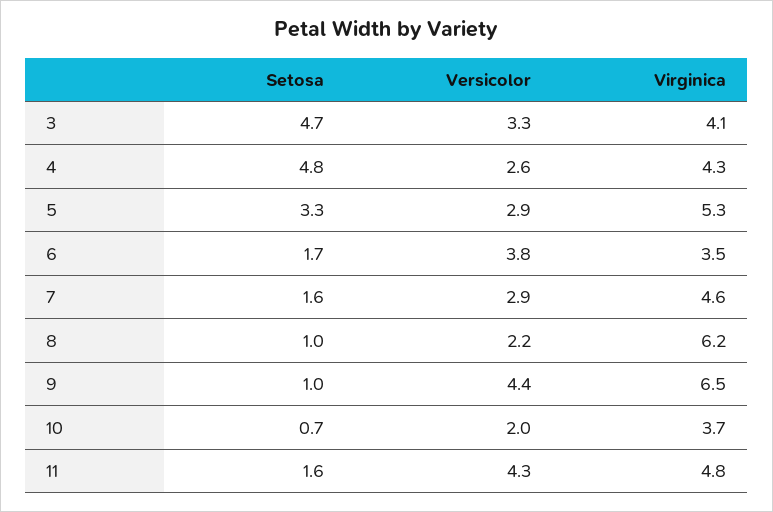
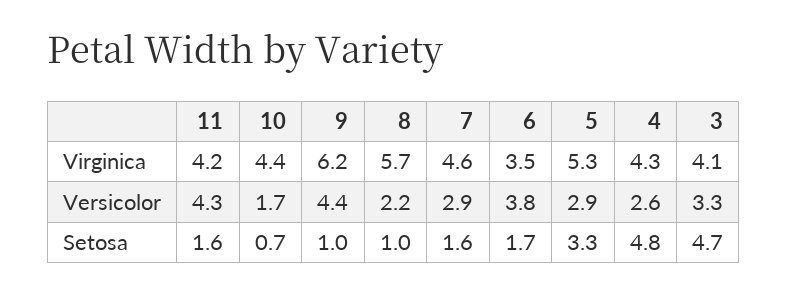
Virginica, 8: 6.2 -> 5.7
Virginica, 9: 6.5 -> 6.2
Versicolor, 10: 2 -> 1.7
Virginica, 10: 3.7 -> 4.4
Virginica, 11: 4.8 -> 4.2

